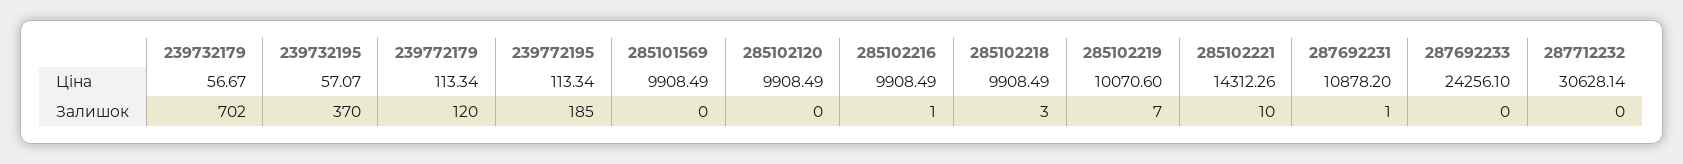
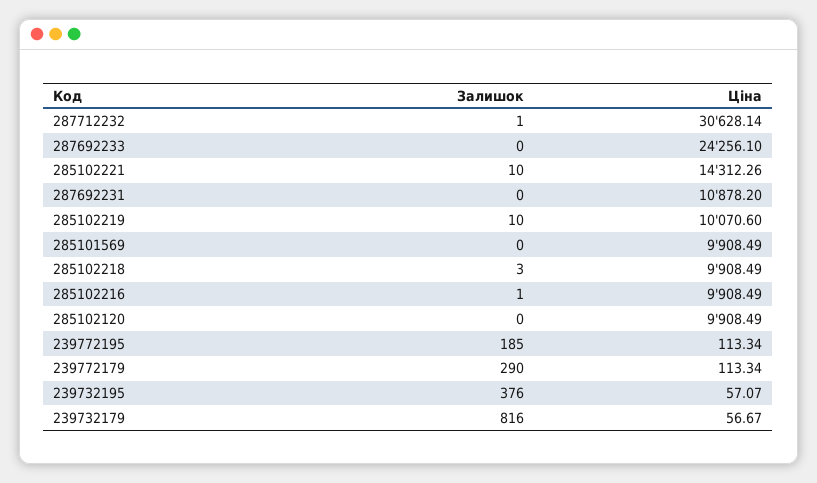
239732179, Залишок: 702 -> 816
239732195, Залишок: 370 -> 376
239772179, Залишок: 120 -> 290
285102219, Залишок: 7 -> 10
287692231, Залишок: 1 -> 0
287712232, Залишок: 0 -> 1

